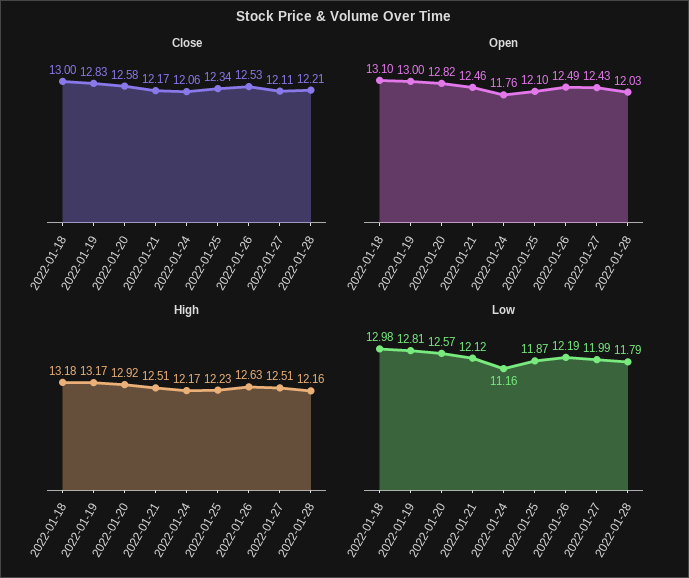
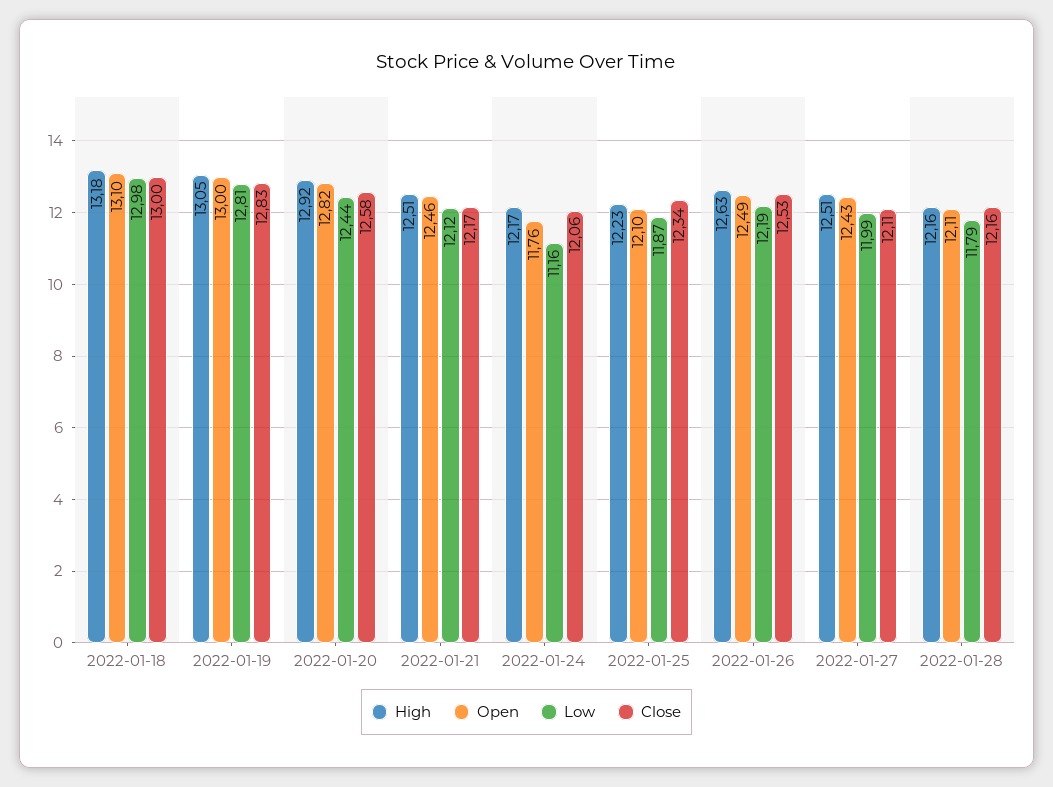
Close, 2022-01-28: 12.21 -> 12.16
Open, 2022-01-28: 12.03 -> 12.11
High, 2022-01-19: 13.17 -> 13.05
Low, 2022-01-20: 12.57 -> 12.44

